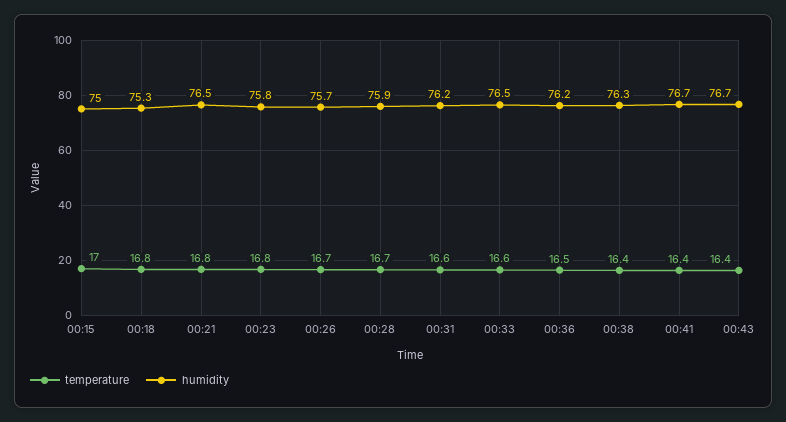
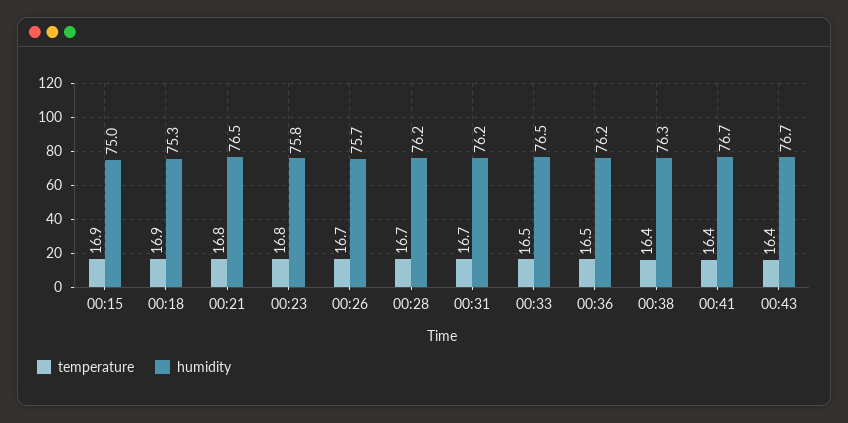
temperature, 00:15: 17 -> 16.9
temperature, 00:18: 16.8 -> 16.9
humidity, 00:28: 75.9 -> 76.2
temperature, 00:31: 16.6 -> 16.7
temperature, 00:33: 16.6 -> 16.5

